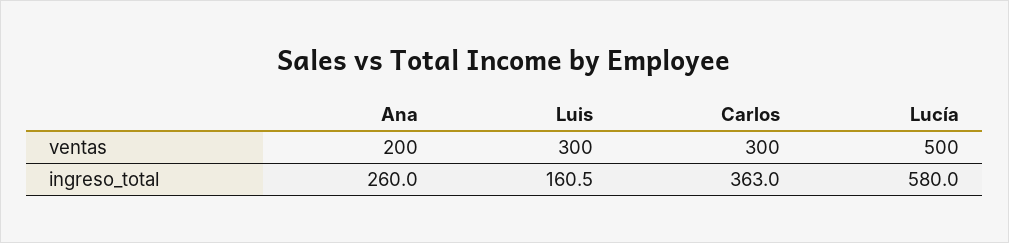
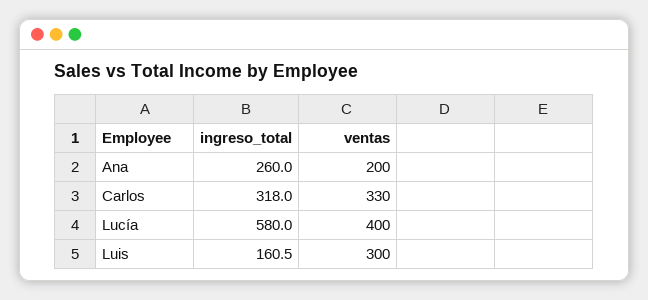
Carlos, ventas: 300 -> 330
Lucía, ventas: 500 -> 400
Carlos, ingreso_total: 363 -> 318

